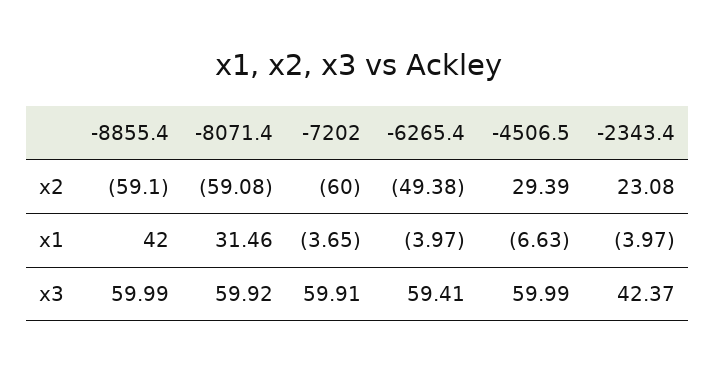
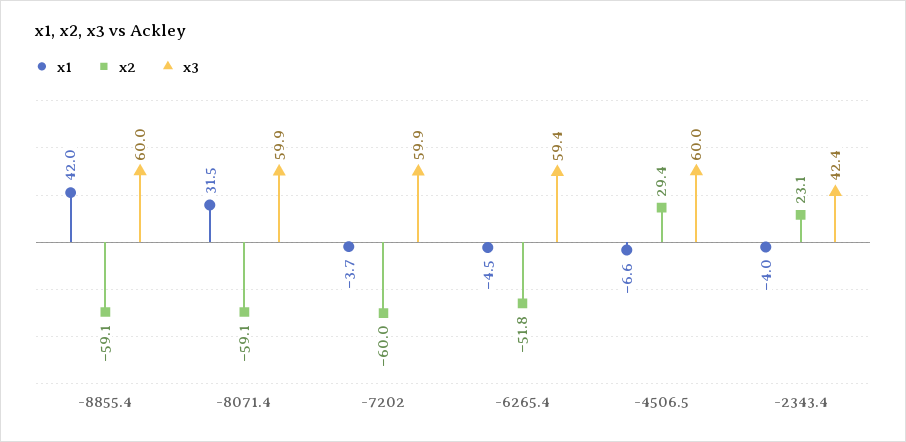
x2, -6265.4: -49.38 -> -51.8
x1, -6265.4: -3.97 -> -4.5

